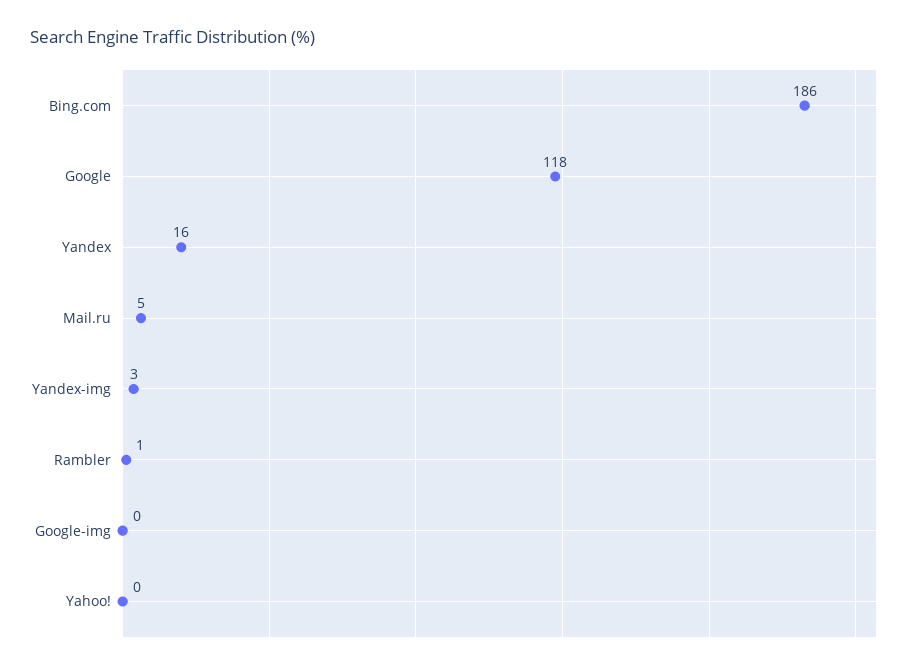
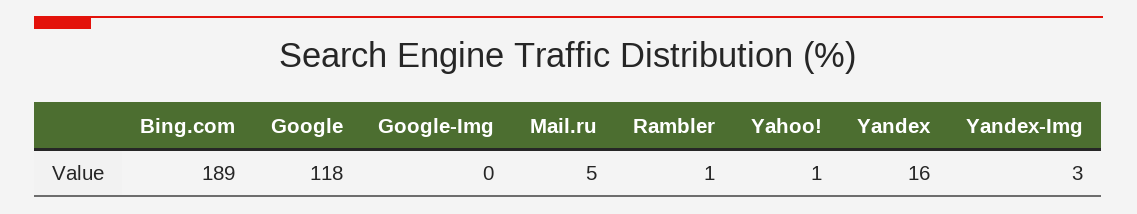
Bing.com: 186 -> 189
Yahoo!: 0 -> 1

